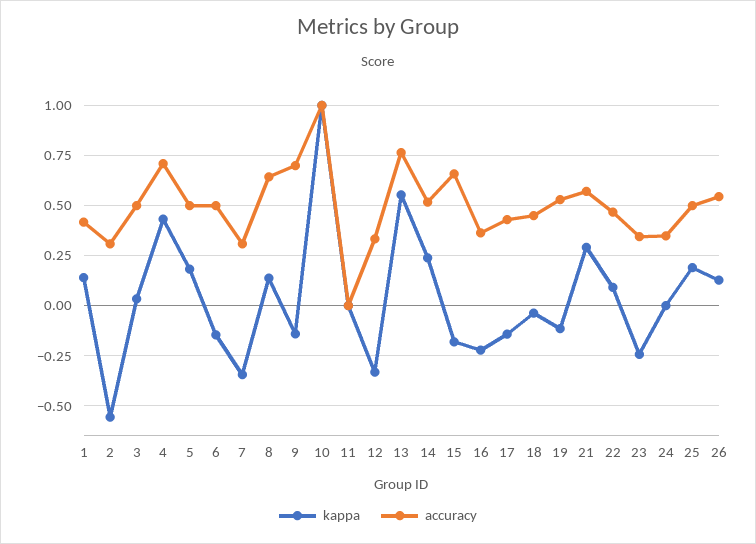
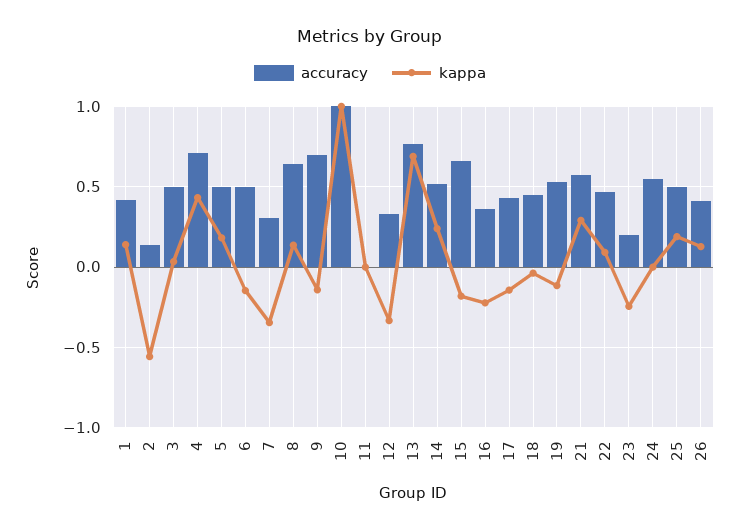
accuracy, 2: 0.3 -> 0.15
kappa, 13: 0.55 -> 0.7
accuracy, 23: 0.35 -> 0.2
accuracy, 24: 0.35 -> 0.55
accuracy, 26: 0.55 -> 0.4

